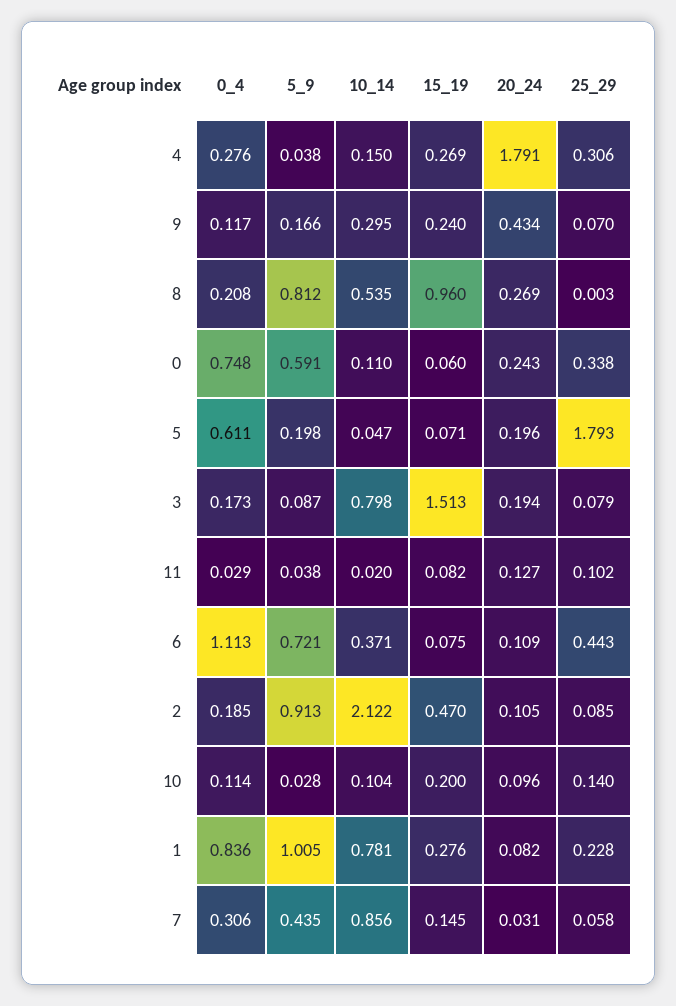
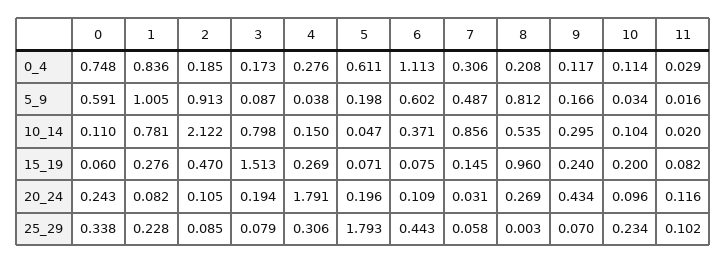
5_9, 11: 0.038 -> 0.016
20_24, 11: 0.127 -> 0.116
5_9, 6: 0.721 -> 0.602
5_9, 10: 0.028 -> 0.034
25_29, 10: 0.14 -> 0.234
5_9, 7: 0.435 -> 0.487

